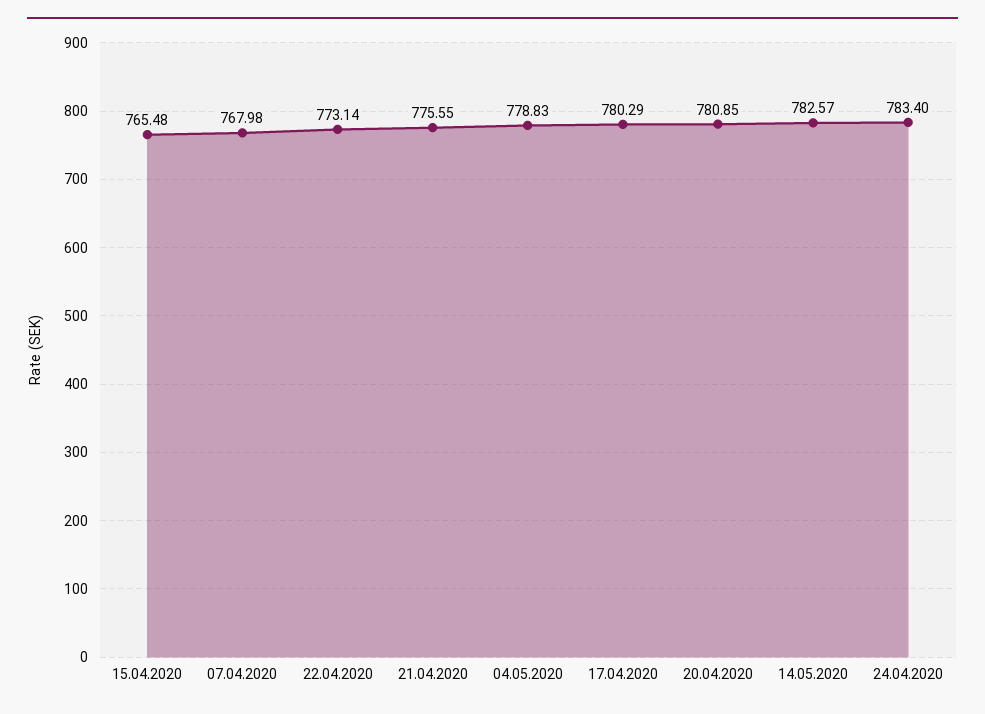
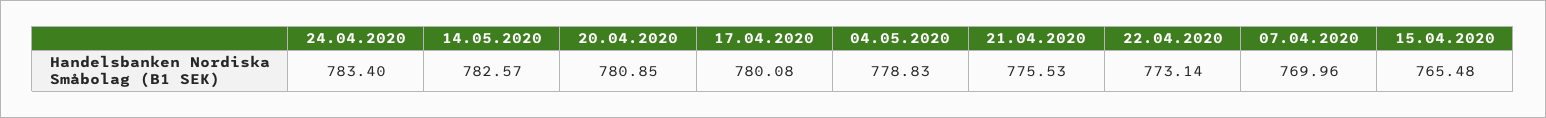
07.04.2020: 767.98 -> 769.96
21.04.2020: 775.55 -> 775.53
17.04.2020: 780.29 -> 780.08

